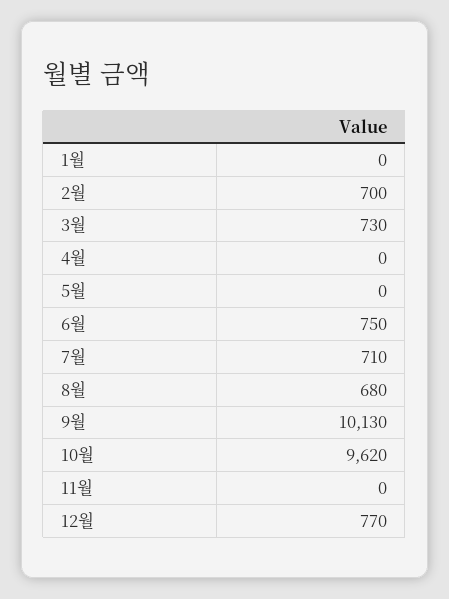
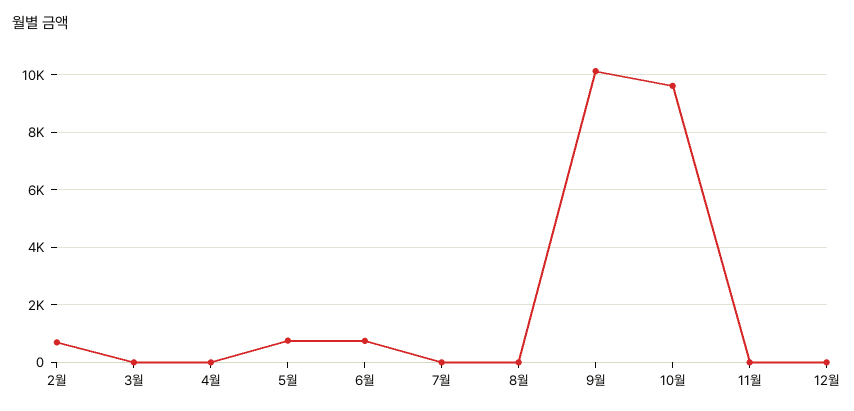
1월: 0 -> none
3월: 730 -> 0
5월: 0 -> 750
7월: 710 -> 0
8월: 680 -> 0
12월: 770 -> 0

